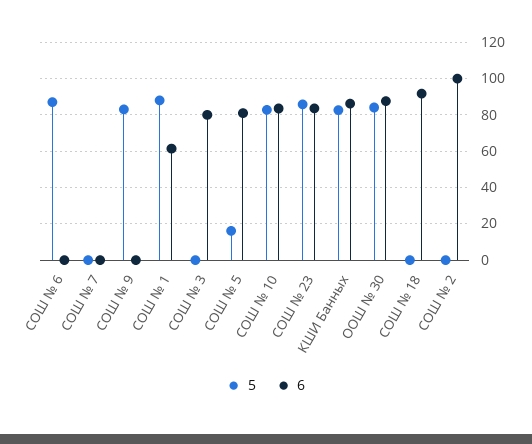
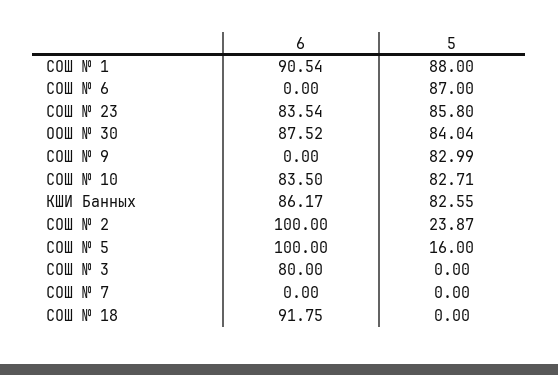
6, СОШ № 1: 60 -> 90.54
6, СОШ № 5: 80 -> 100
5, СОШ № 2: 0 -> 23.87

